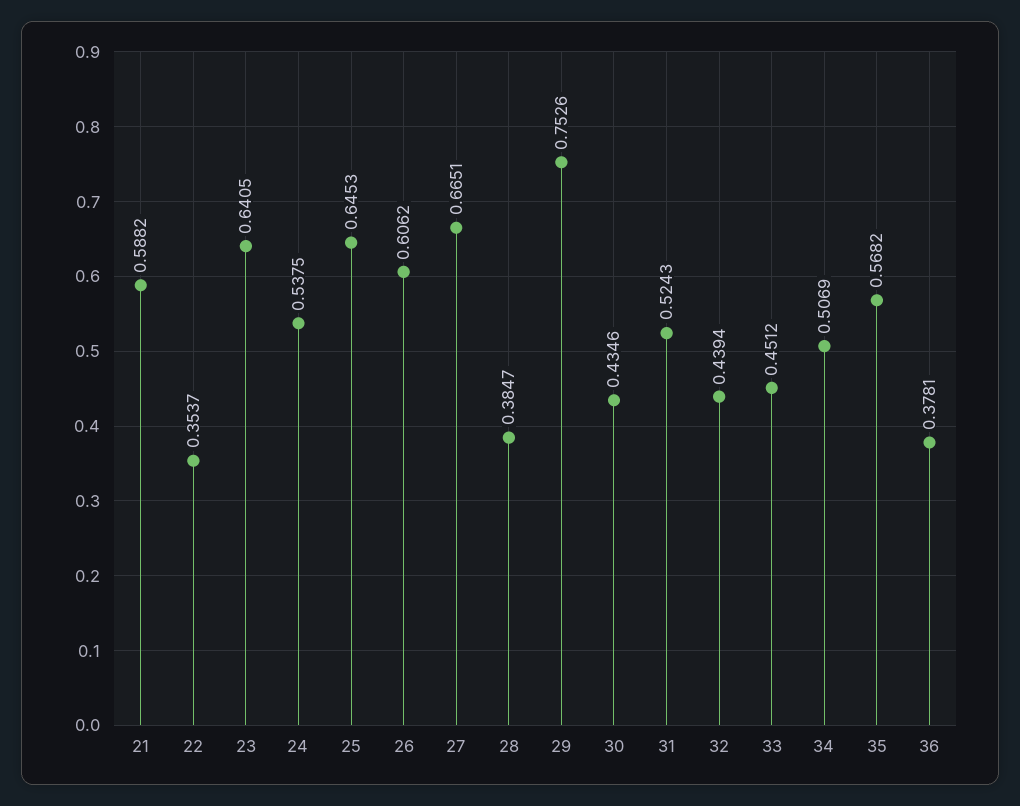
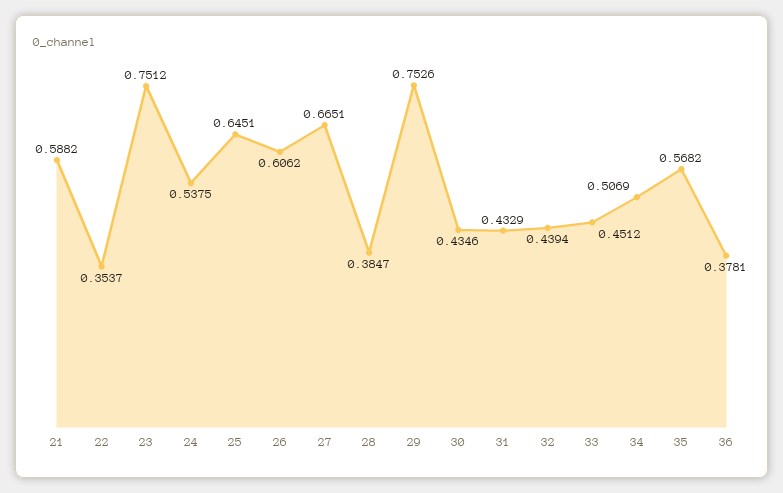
23: 0.6405 -> 0.7512
25: 0.6453 -> 0.6451
31: 0.5243 -> 0.4329

